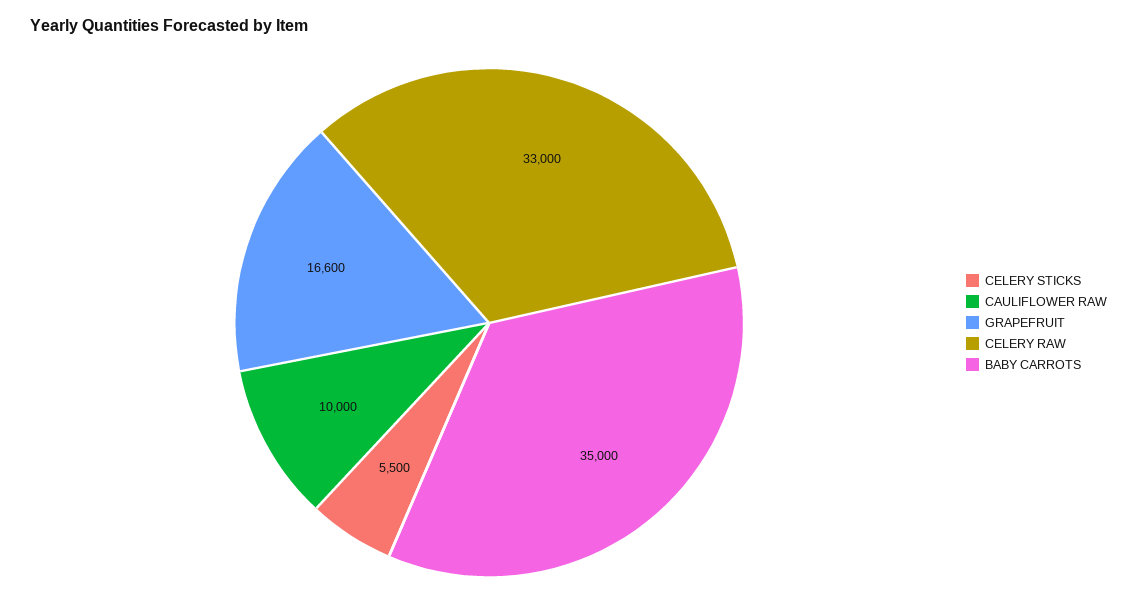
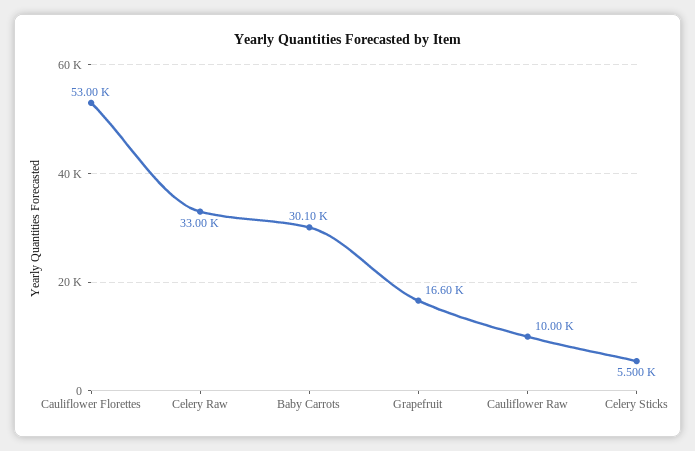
BABY CARROTS: 35000 -> 30100
Cauliflower Florettes: none -> 53000

